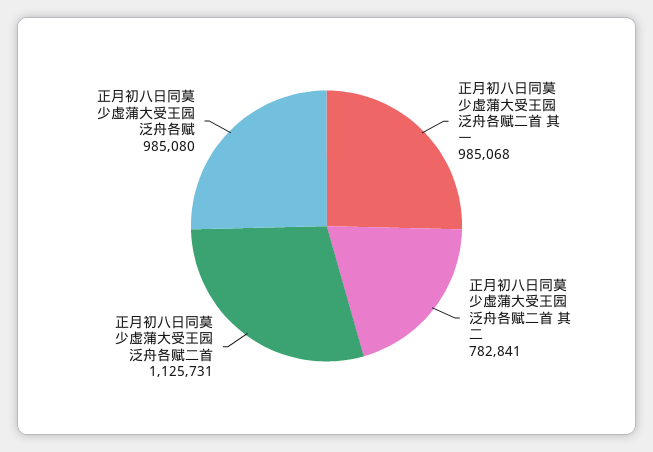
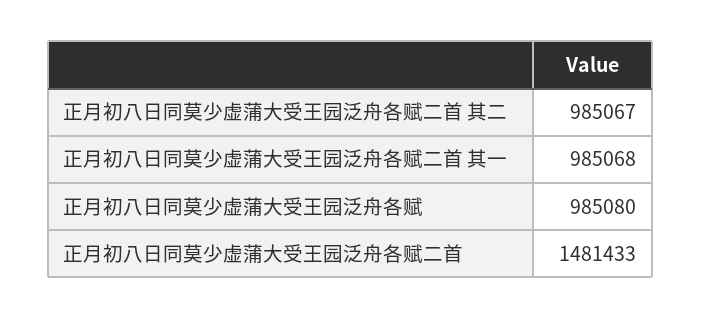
正月初八日同莫少虚蒲大受王园泛舟各赋二首 其二: 782841 -> 985067
正月初八日同莫少虚蒲大受王园泛舟各赋二首: 1125731 -> 1481433

